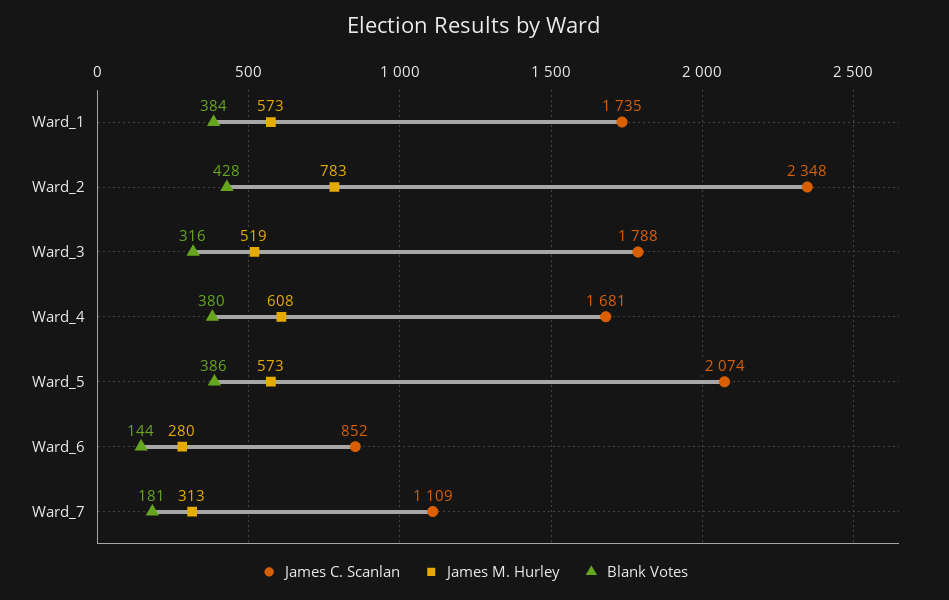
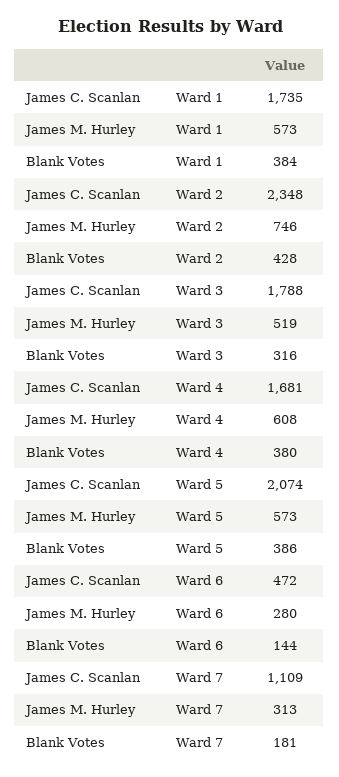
James M. Hurley, Ward_2: 783 -> 746
James C. Scanlan, Ward_6: 852 -> 472

